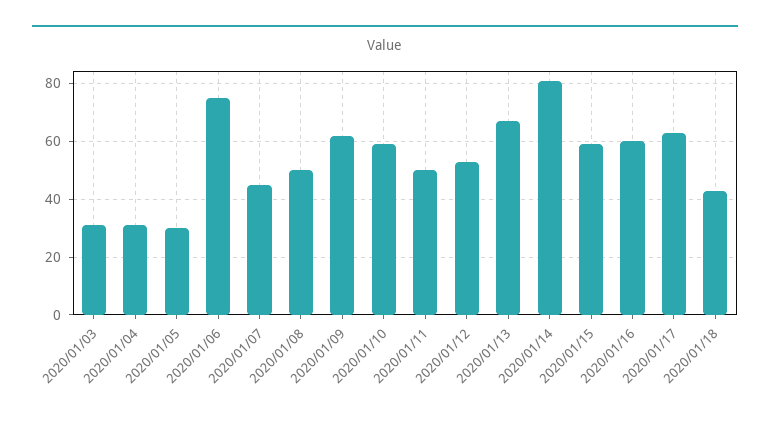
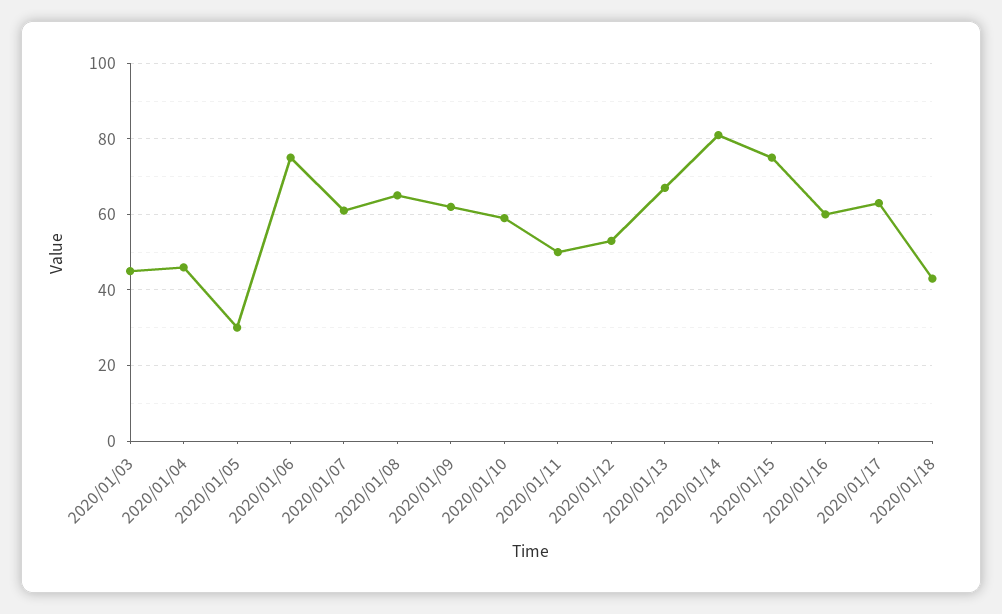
2020/01/03: 30 -> 45
2020/01/04: 30 -> 45
2020/01/07: 45 -> 60
2020/01/08: 50 -> 65
2020/01/15: 60 -> 75

